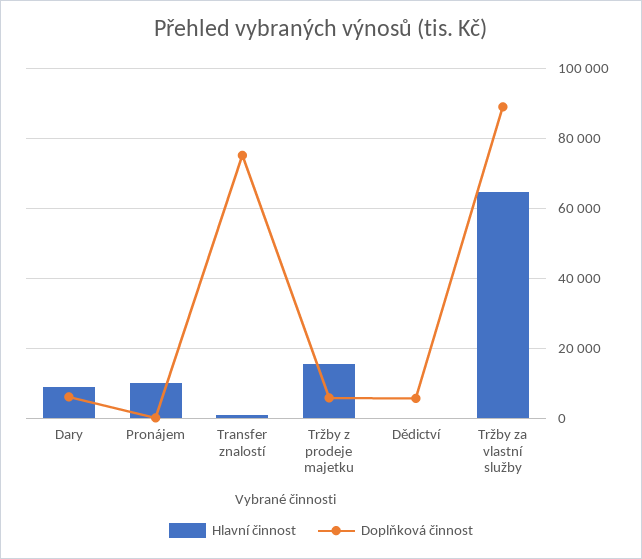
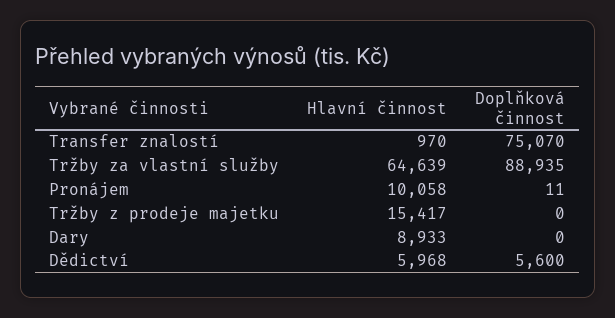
Doplňková činnost, Dary: 6000 -> 0
Doplňková činnost, Tržby z prodeje majetku: 6000 -> 0
Hlavní činnost, Dědictví: 0 -> 5968

